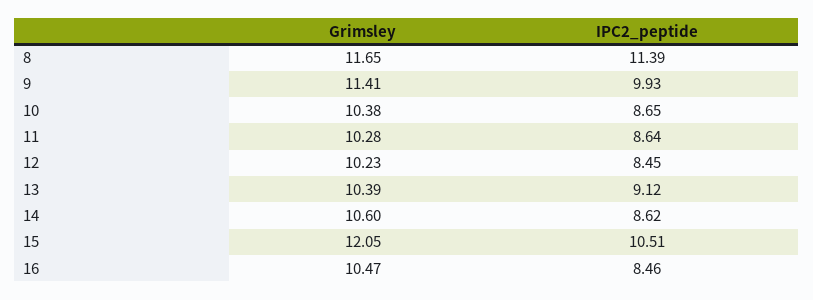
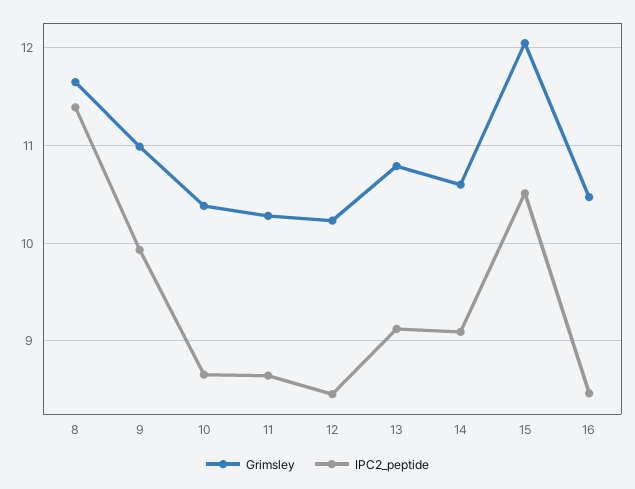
Grimsley, 9: 11.41 -> 11
Grimsley, 13: 10.39 -> 10.8
IPC2_peptide, 14: 8.62 -> 9.1

